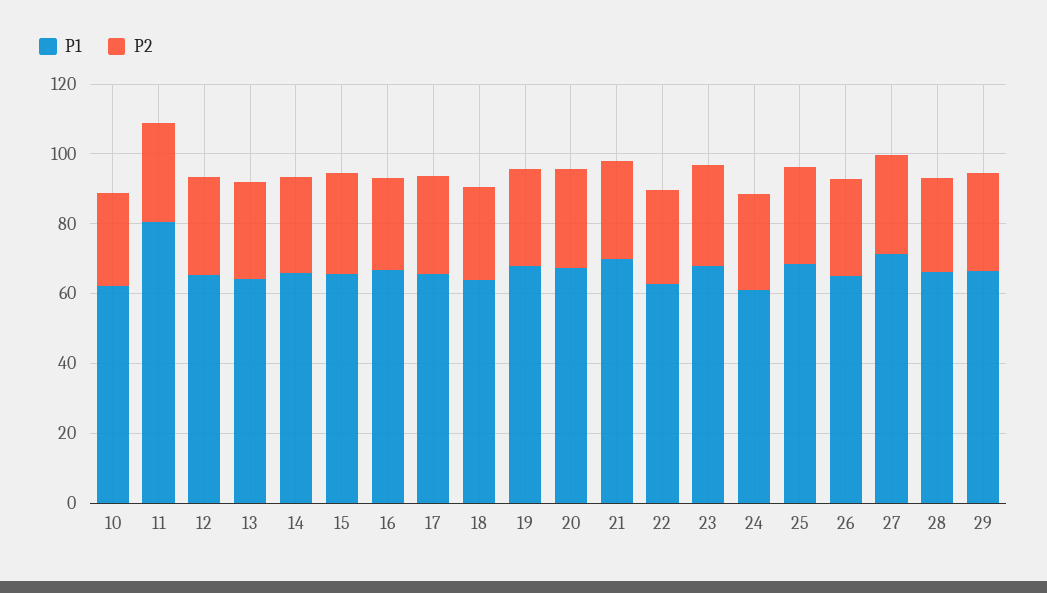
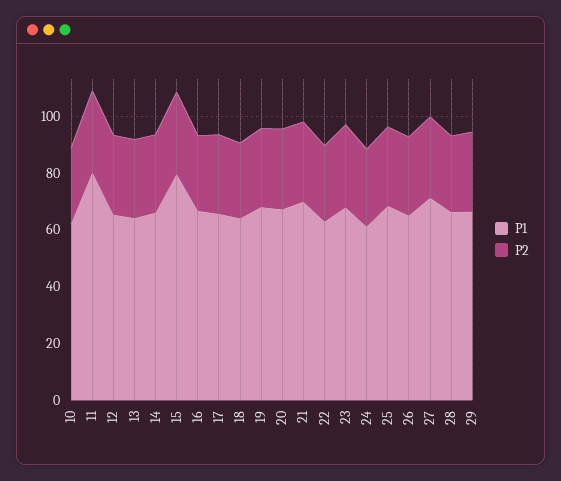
P1, 15: 65 -> 80

